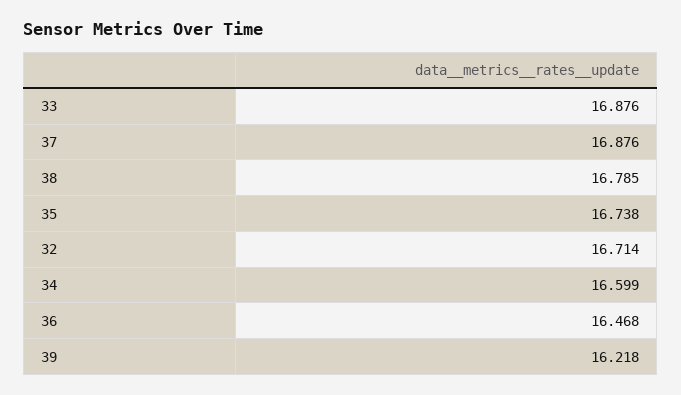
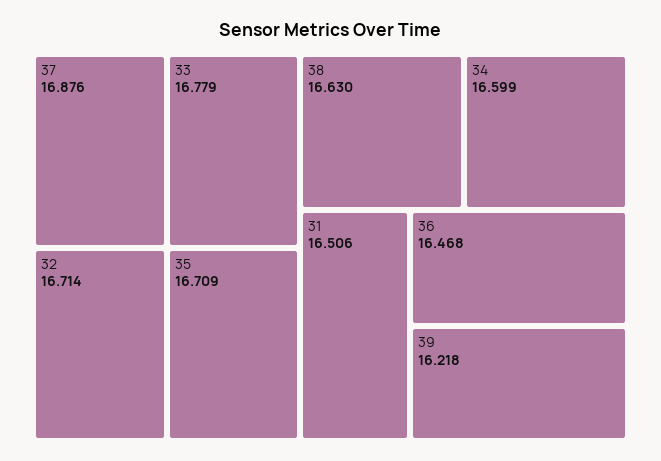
33: 16.876 -> 16.779
38: 16.785 -> 16.63
35: 16.738 -> 16.709
31: none -> 16.506

